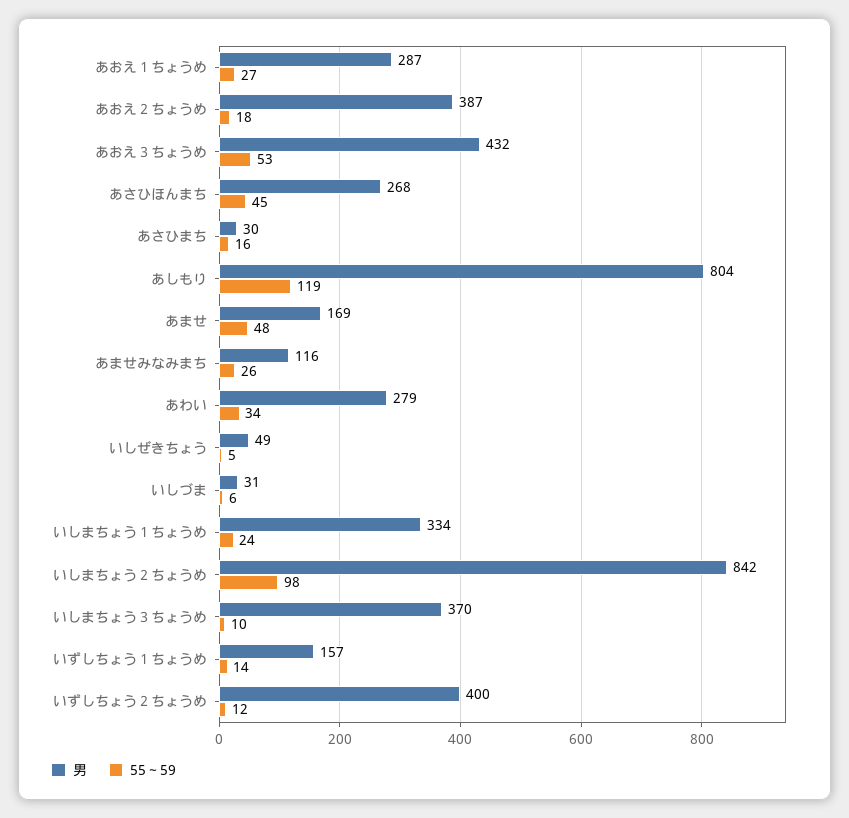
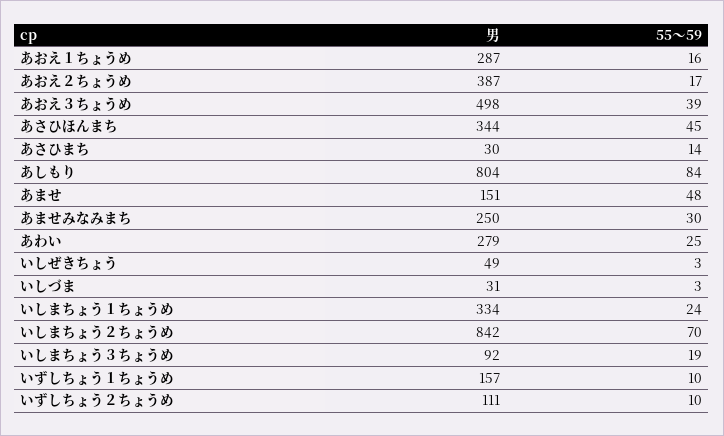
55～59, あおえ１ちょうめ: 27 -> 16
55～59, あおえ２ちょうめ: 18 -> 17
男, あおえ３ちょうめ: 432 -> 498
55～59, あおえ３ちょうめ: 53 -> 39
男, あさひほんまち: 268 -> 344
55～59, あさひまち: 16 -> 14
55～59, あしもり: 119 -> 84
男, あませ: 169 -> 151
男, あませみなみまち: 116 -> 250
55～59, あませみなみまち: 26 -> 30
55～59, あわい: 34 -> 25
55～59, いしぜきちょう: 5 -> 3
55～59, いしづま: 6 -> 3
55～59, いしまちょう２ちょうめ: 98 -> 70
男, いしまちょう３ちょうめ: 370 -> 92
55～59, いしまちょう３ちょうめ: 10 -> 19
55～59, いずしちょう１ちょうめ: 14 -> 10
男, いずしちょう２ちょうめ: 400 -> 111
55～59, いずしちょう２ちょうめ: 12 -> 10

